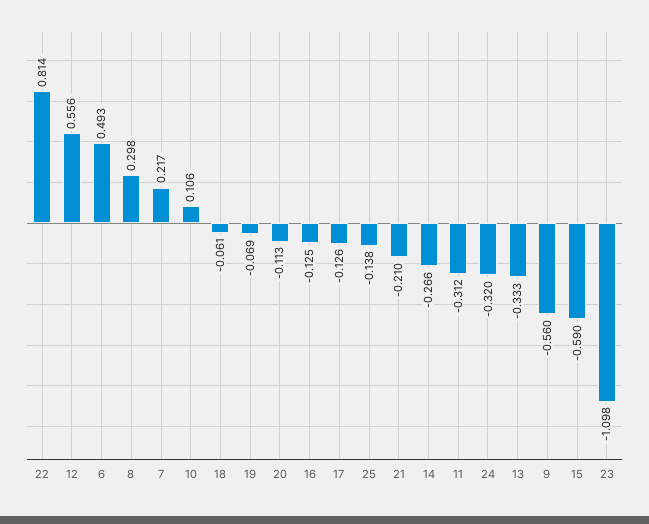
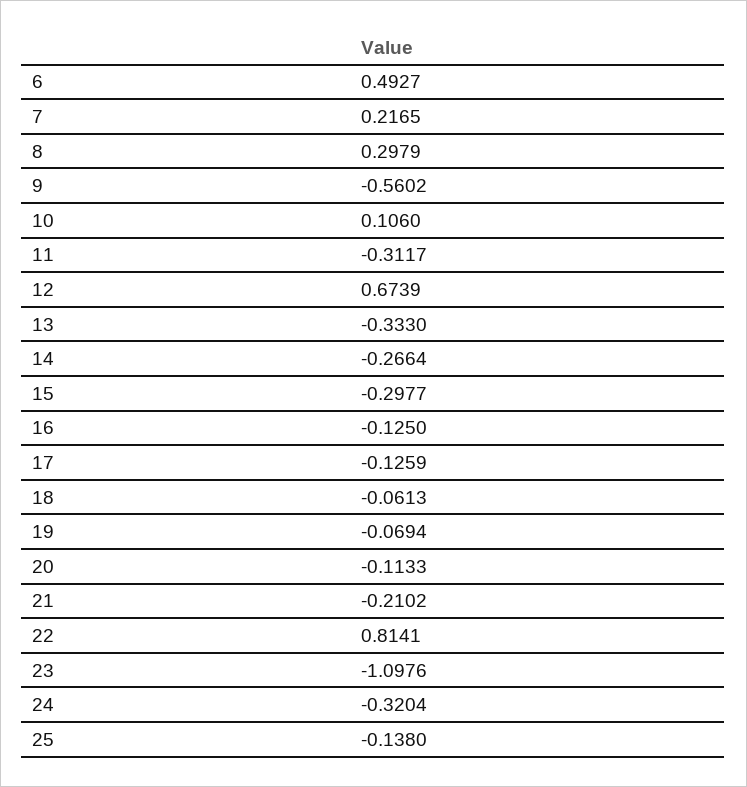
12: 0.556 -> 0.6739
15: -0.59 -> -0.2977

